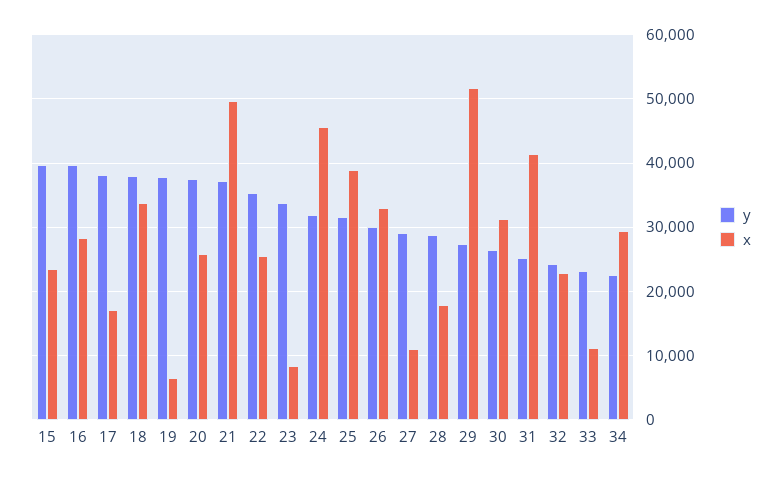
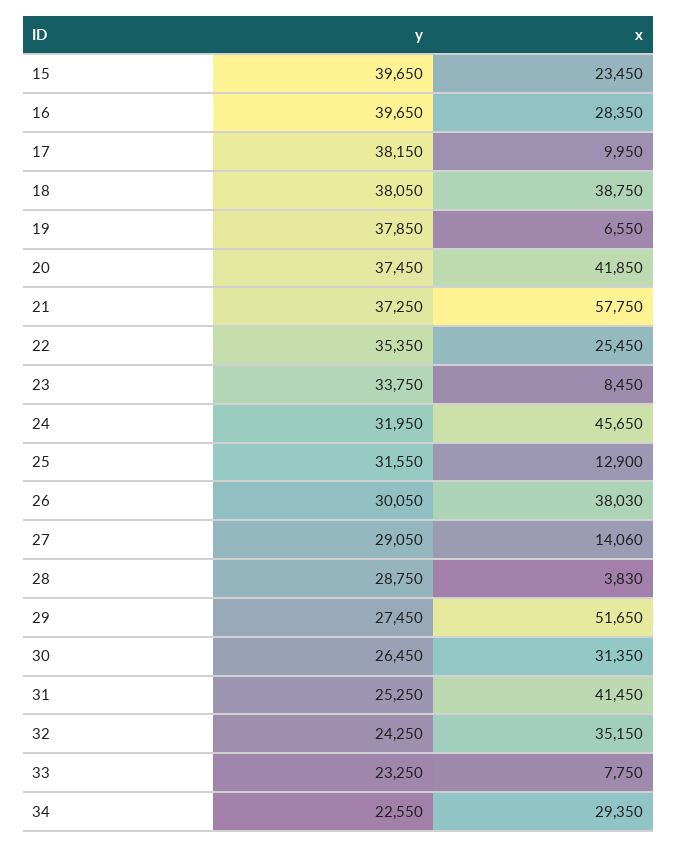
x, 17: 17000 -> 9950
x, 18: 34000 -> 38750
x, 20: 26000 -> 41850
x, 21: 50000 -> 57750
x, 25: 39000 -> 12900
x, 26: 33000 -> 38030
x, 27: 11000 -> 14060
x, 28: 18000 -> 3830
x, 32: 23000 -> 35150
x, 33: 11000 -> 7750

